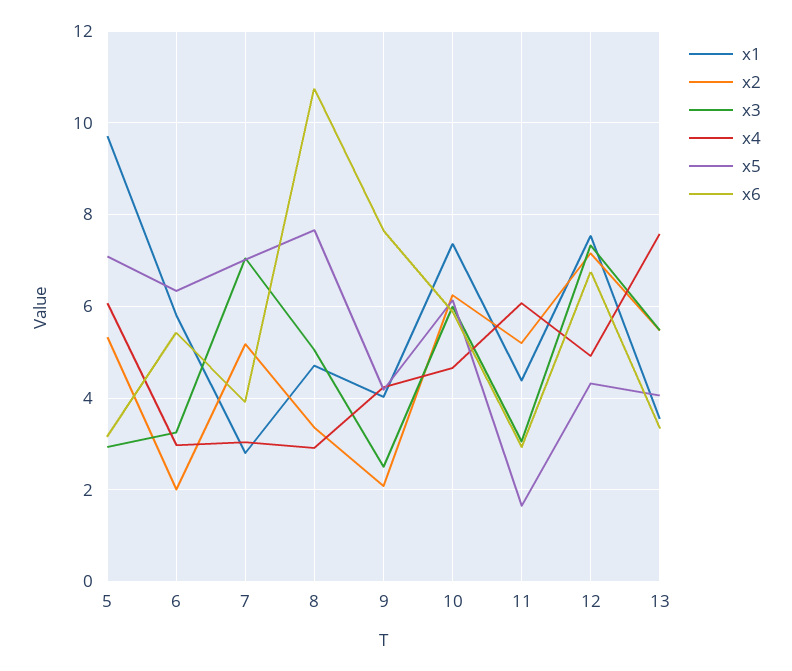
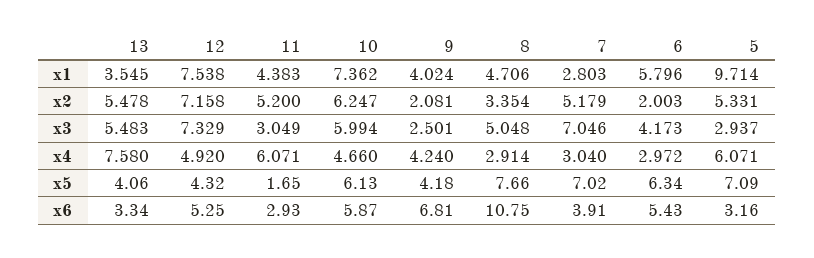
x3, 6: 3.2 -> 4.173
x6, 9: 7.6 -> 6.81
x6, 12: 6.8 -> 5.25

